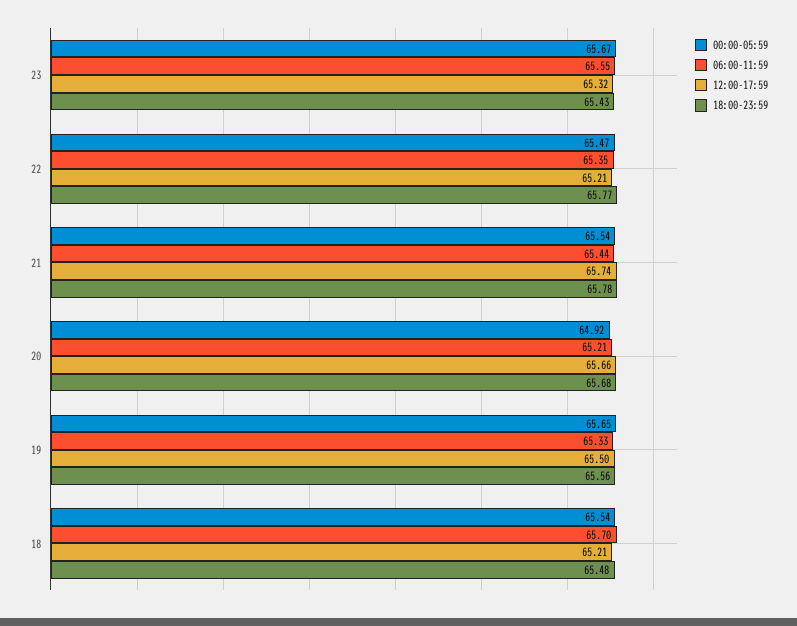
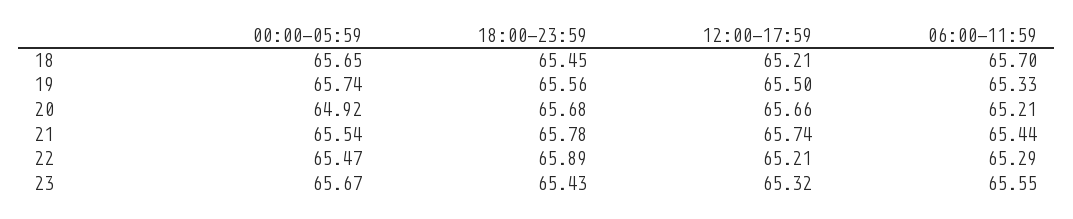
06:00-11:59, 22: 65.35 -> 65.29
18:00-23:59, 22: 65.77 -> 65.89
00:00-05:59, 19: 65.65 -> 65.74
00:00-05:59, 18: 65.54 -> 65.65
18:00-23:59, 18: 65.48 -> 65.45

